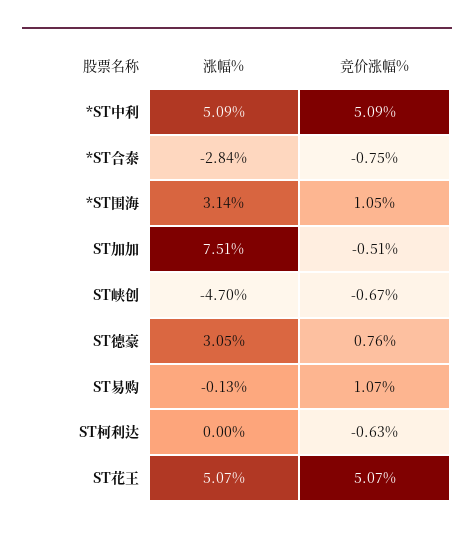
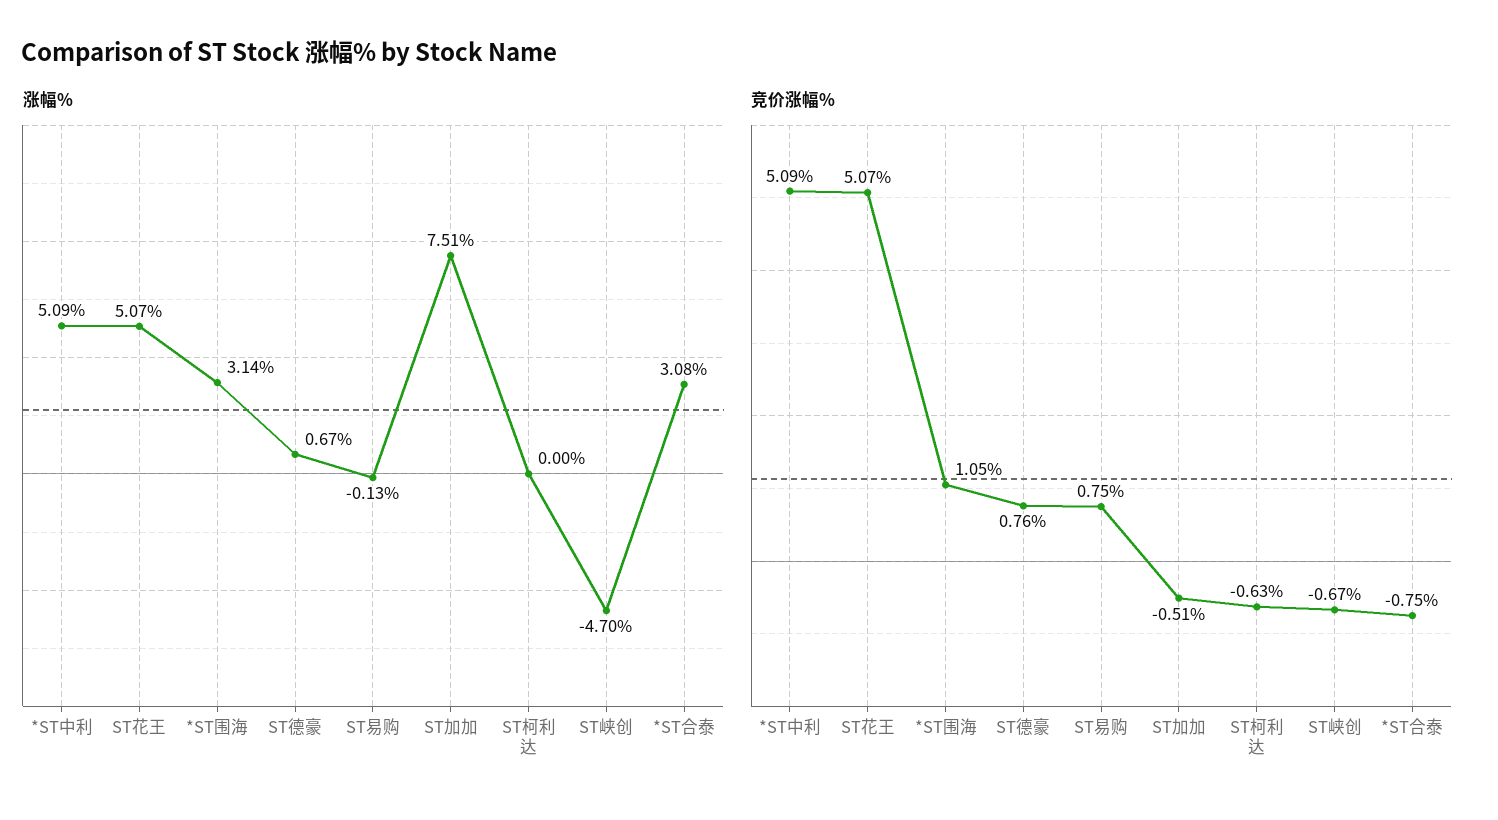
涨幅%, *ST合泰: -2.84 -> 3.08
涨幅%, ST德豪: 3.05 -> 0.67
竞价涨幅%, ST易购: 1.07 -> 0.75

